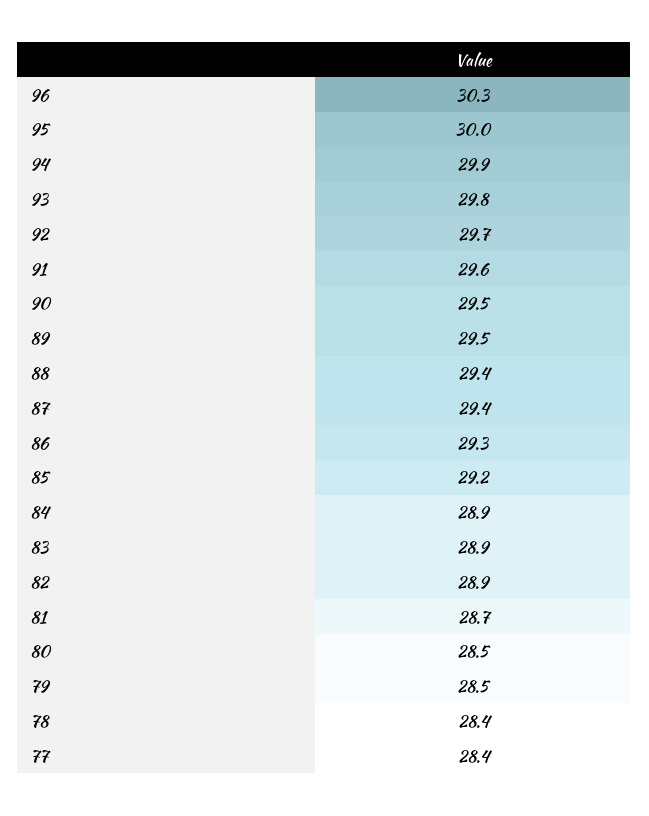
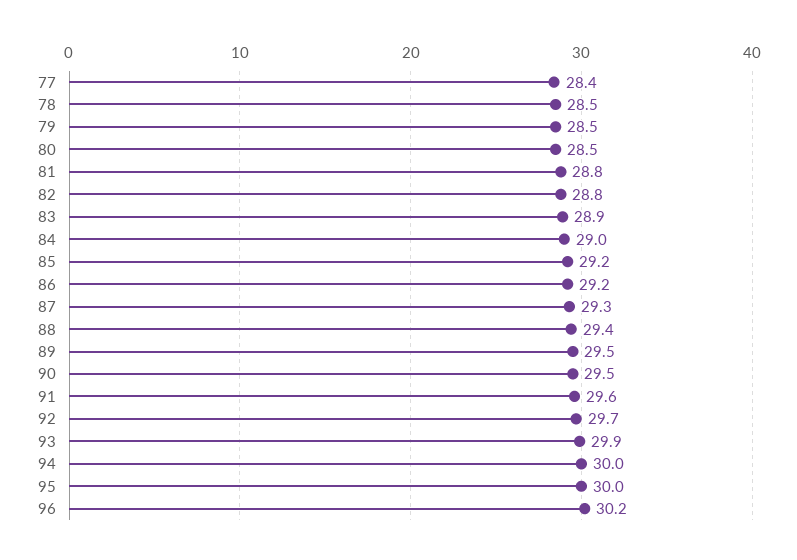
96: 30.3 -> 30.2
94: 29.9 -> 30
93: 29.8 -> 29.9
87: 29.4 -> 29.3
86: 29.3 -> 29.2
84: 28.9 -> 29
82: 28.9 -> 28.8
81: 28.7 -> 28.8
78: 28.4 -> 28.5

